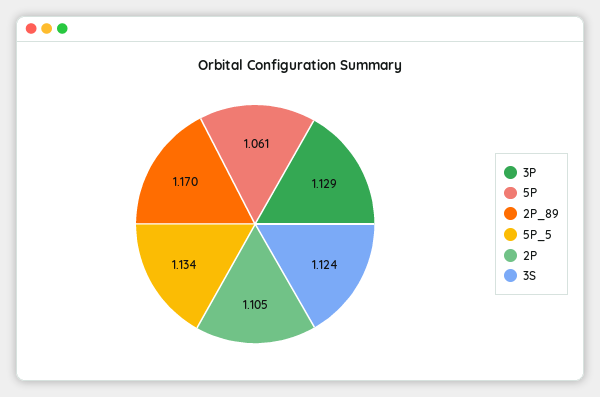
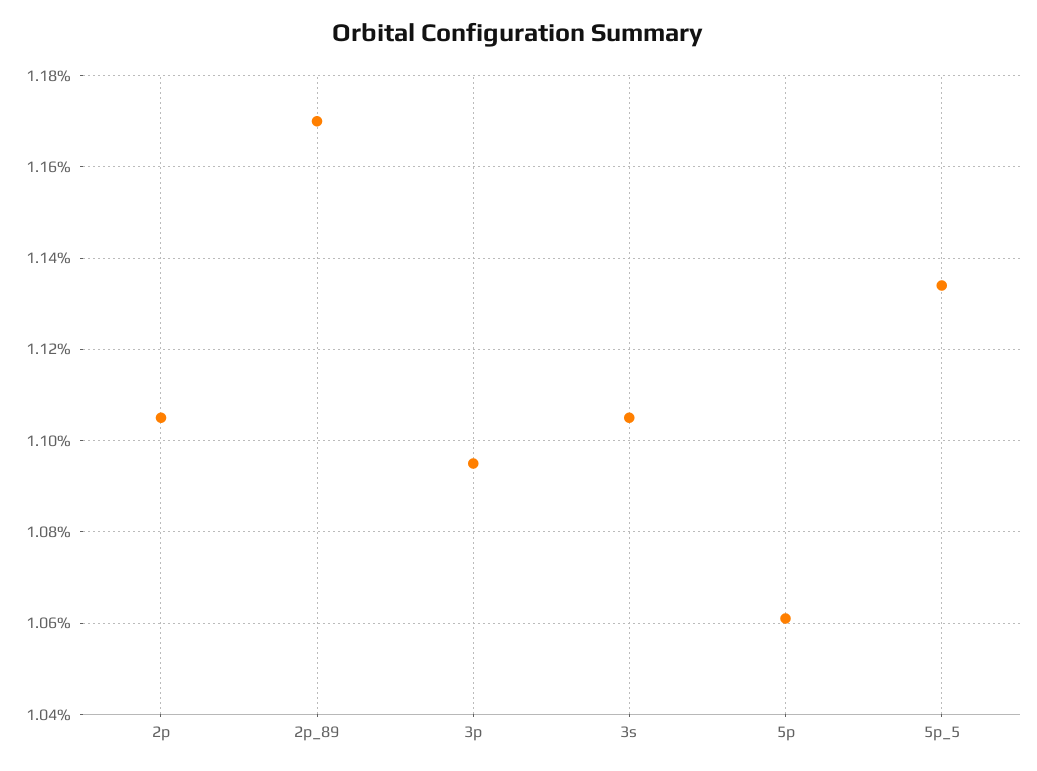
3P: 1.129 -> 1.095
3S: 1.124 -> 1.105

